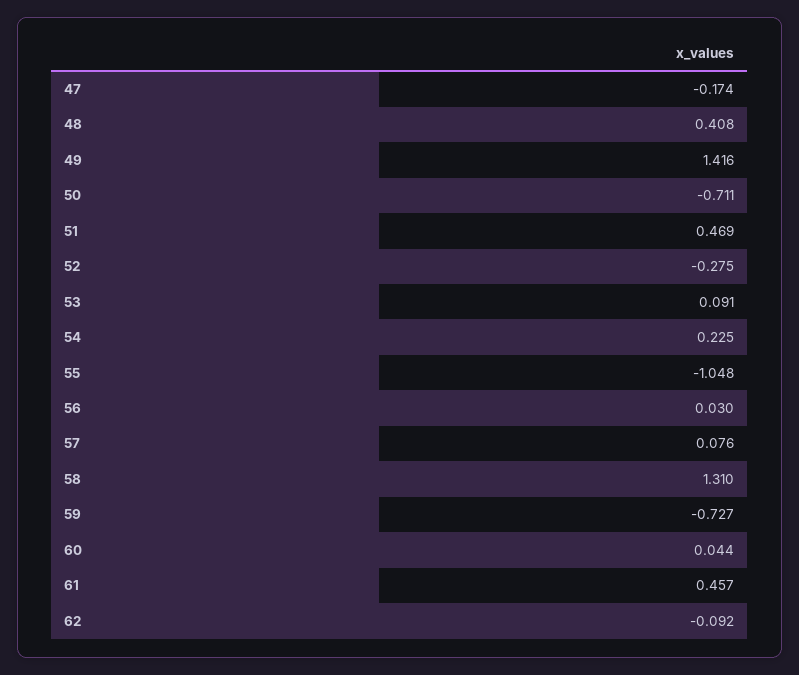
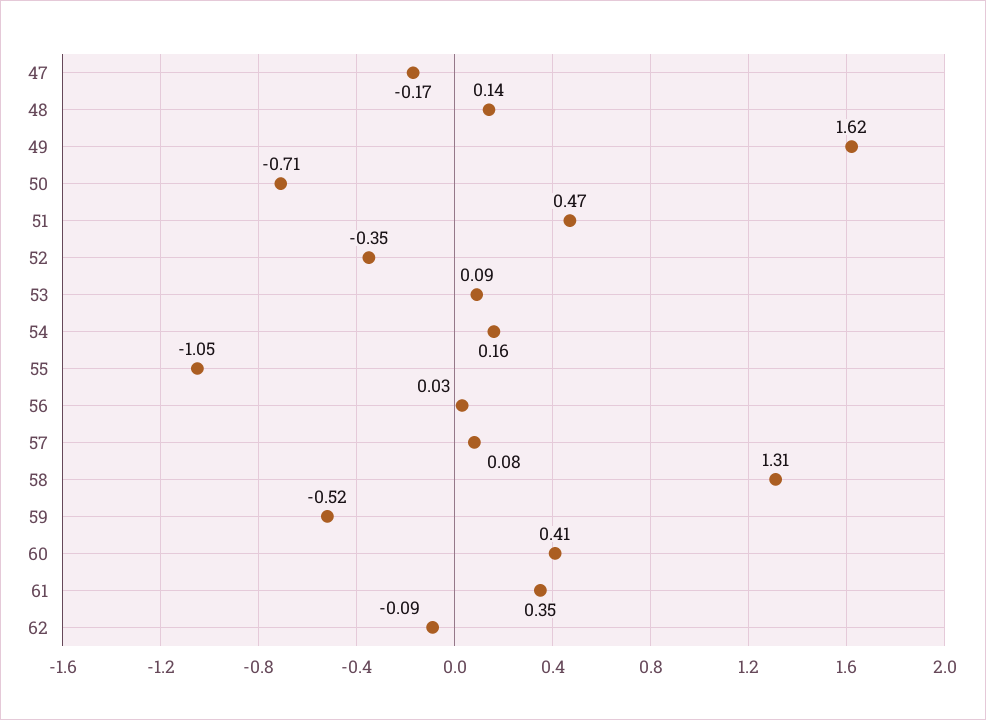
48: 0.408 -> 0.14
49: 1.416 -> 1.62
52: -0.275 -> -0.35
54: 0.225 -> 0.16
59: -0.727 -> -0.52
60: 0.044 -> 0.41
61: 0.457 -> 0.35

